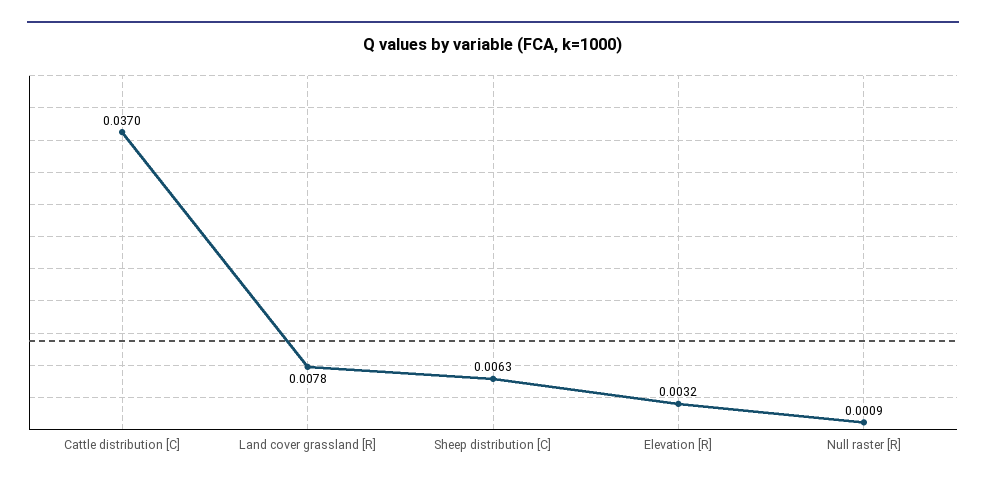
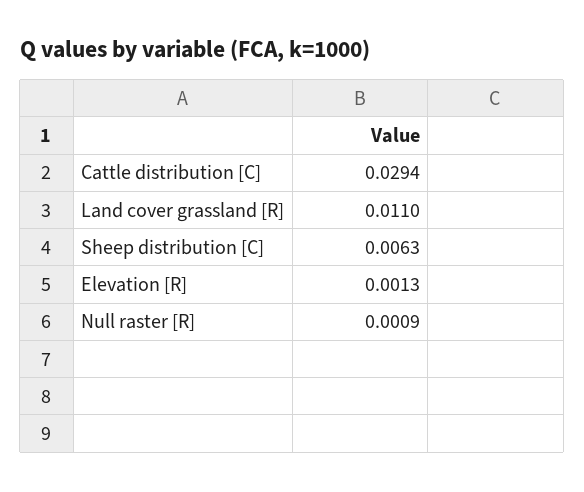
Cattle distribution [C]: 0.037 -> 0.0294
Land cover grassland [R]: 0.0078 -> 0.011
Elevation [R]: 0.0032 -> 0.0013

